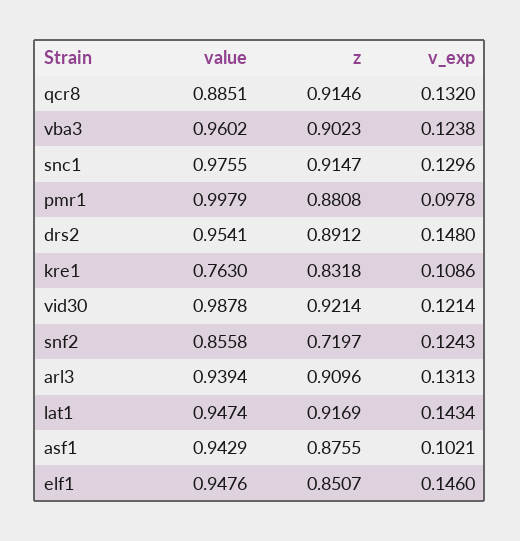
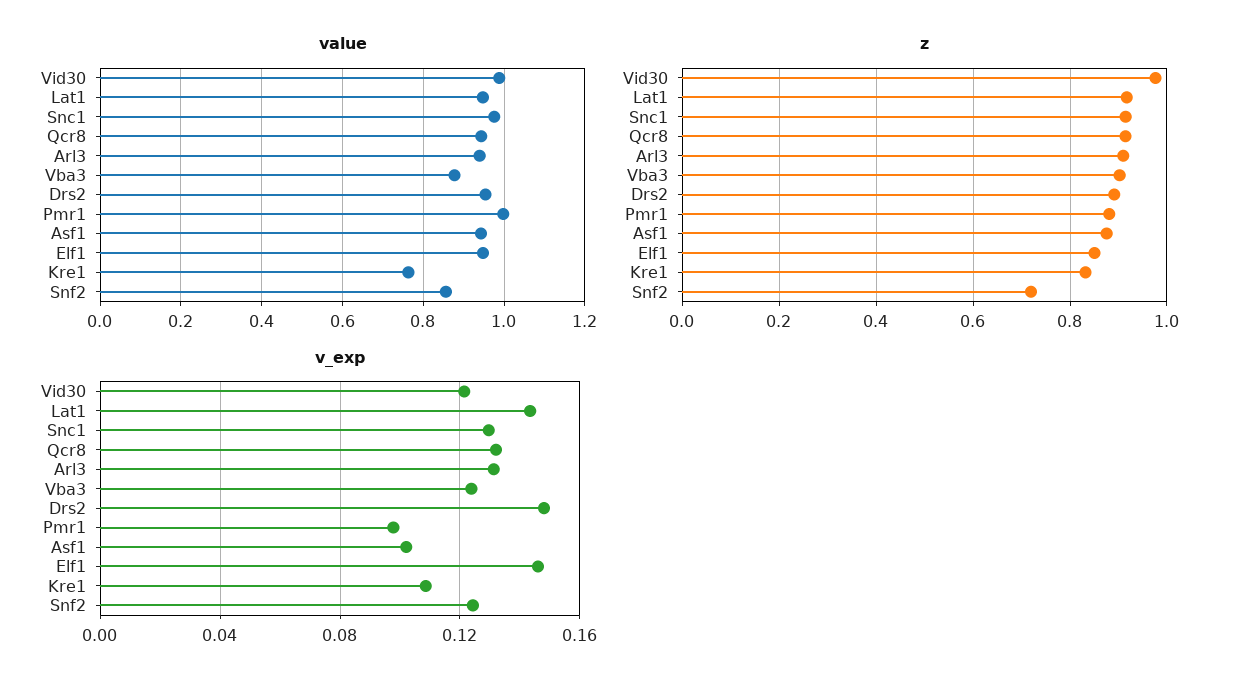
value, qcr8: 0.8851 -> 0.94
value, vba3: 0.9602 -> 0.88
z, vid30: 0.9214 -> 0.98

